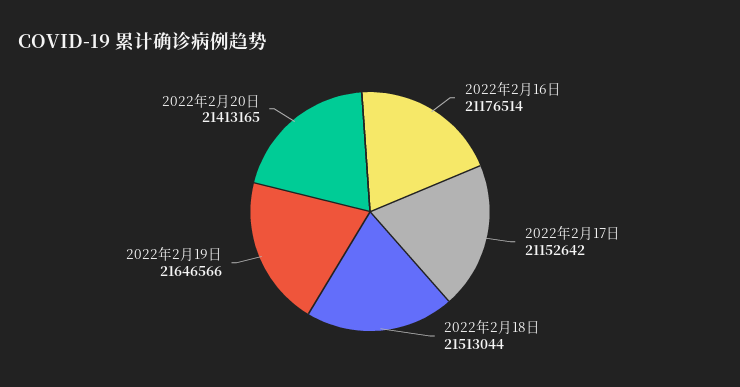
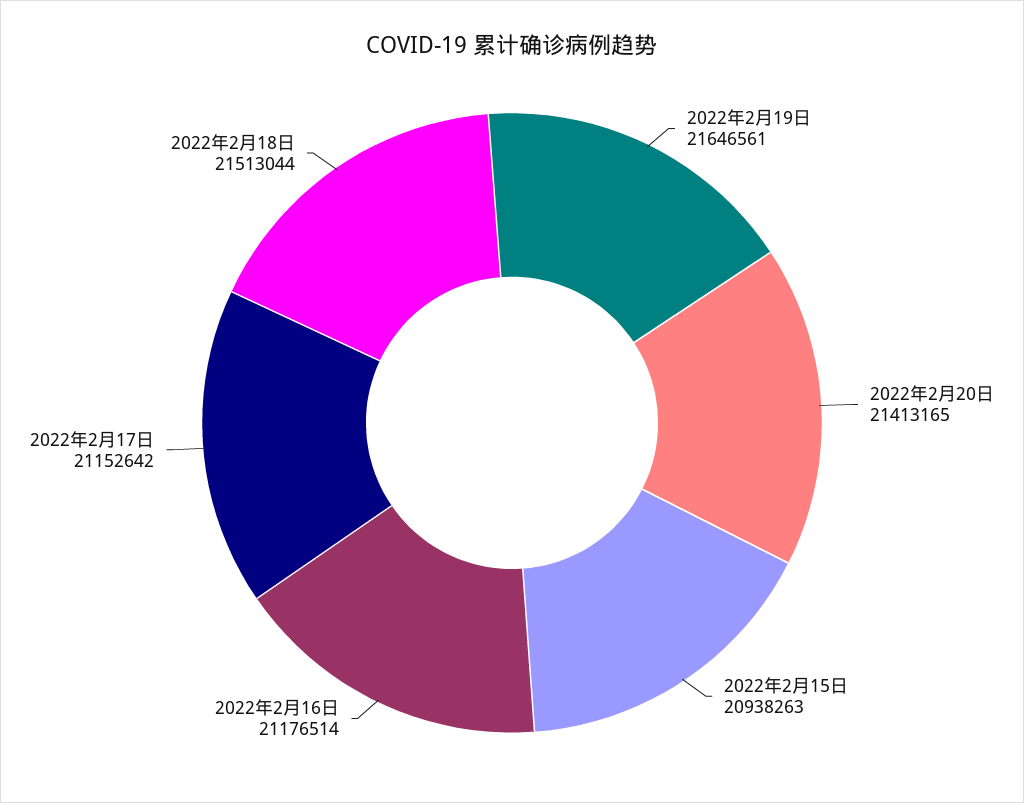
2022年2月19日: 21646566 -> 21646561
2022年2月15日: none -> 20938263

